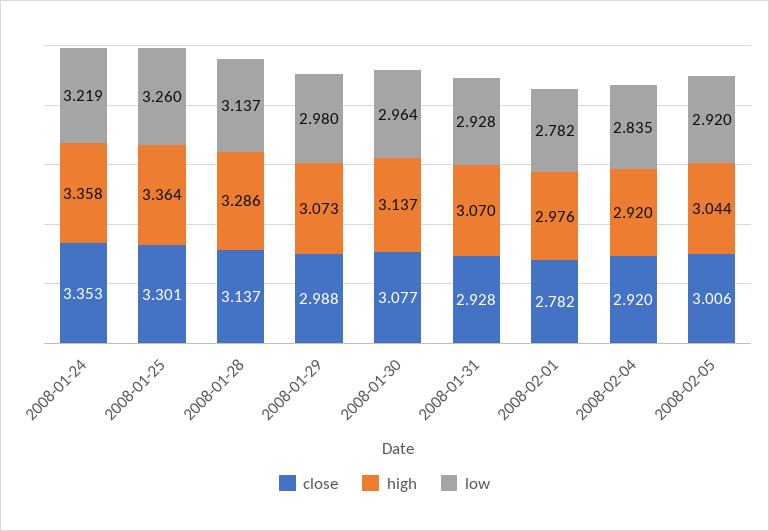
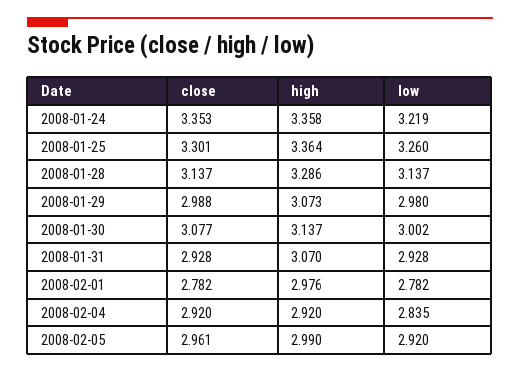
low, 2008-01-30: 2.964 -> 3.002
close, 2008-02-05: 3.006 -> 2.961
high, 2008-02-05: 3.044 -> 2.99

